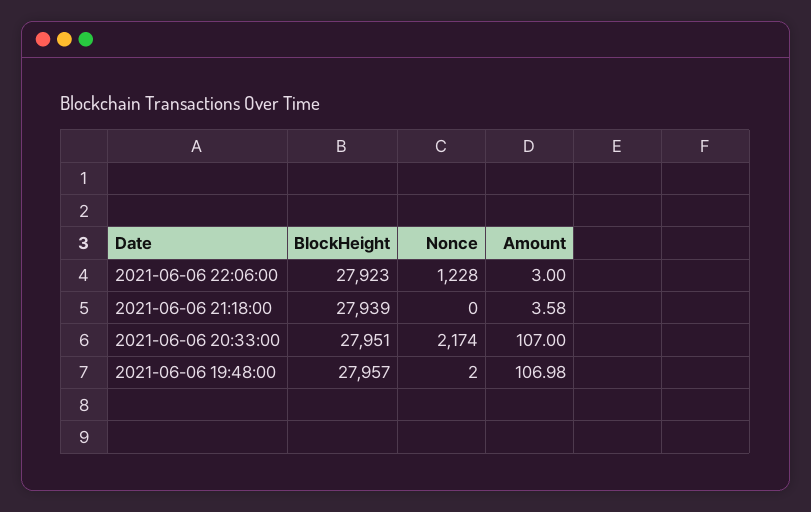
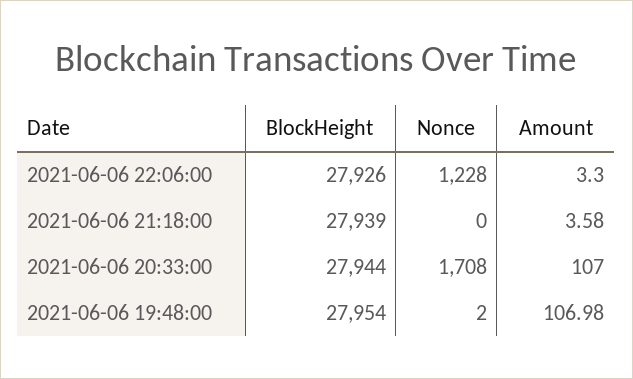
BlockHeight, 2021-06-06 22:06:00: 27923 -> 27926
Amount, 2021-06-06 22:06:00: 3 -> 3.3
BlockHeight, 2021-06-06 20:33:00: 27951 -> 27944
Nonce, 2021-06-06 20:33:00: 2174 -> 1708
BlockHeight, 2021-06-06 19:48:00: 27957 -> 27954

